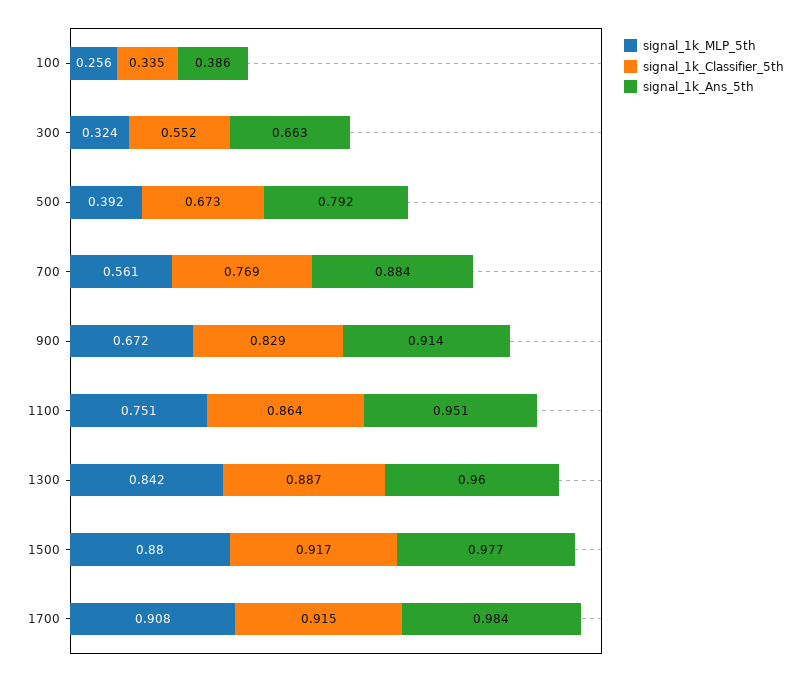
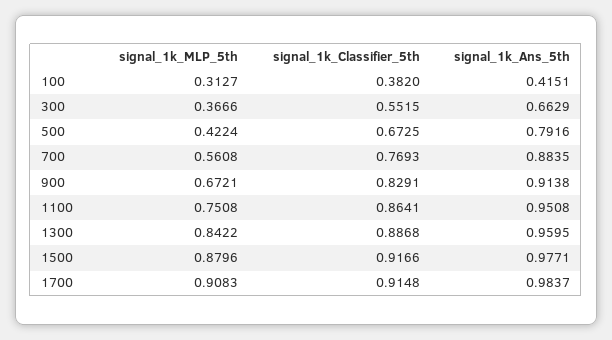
signal_1k_MLP_5th, 100: 0.256 -> 0.3127
signal_1k_Classifier_5th, 100: 0.335 -> 0.382
signal_1k_Ans_5th, 100: 0.386 -> 0.4151
signal_1k_MLP_5th, 300: 0.324 -> 0.3666
signal_1k_MLP_5th, 500: 0.392 -> 0.4224

